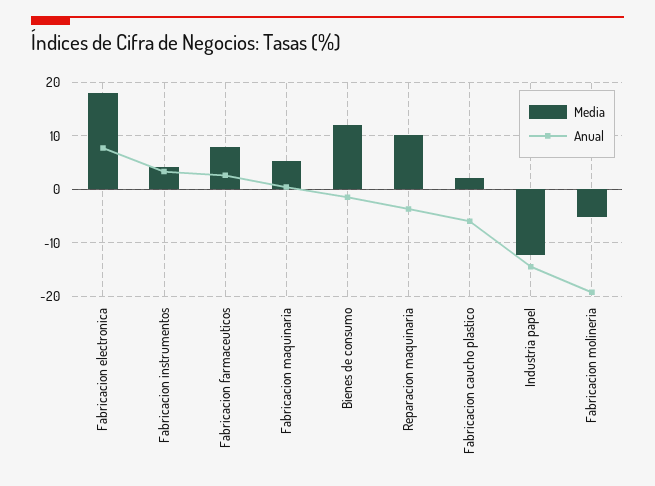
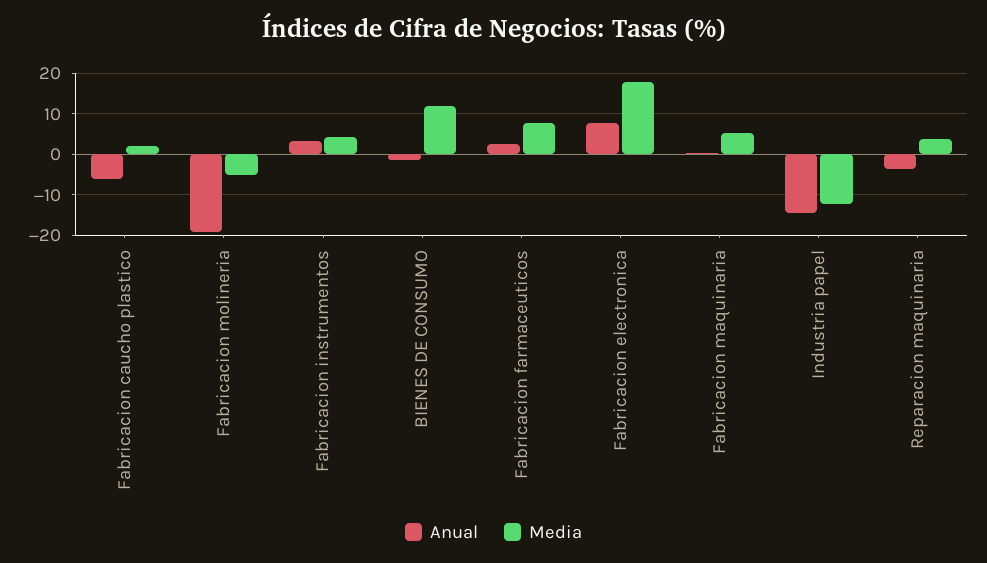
Media, Reparacion maquinaria: 10 -> 4

